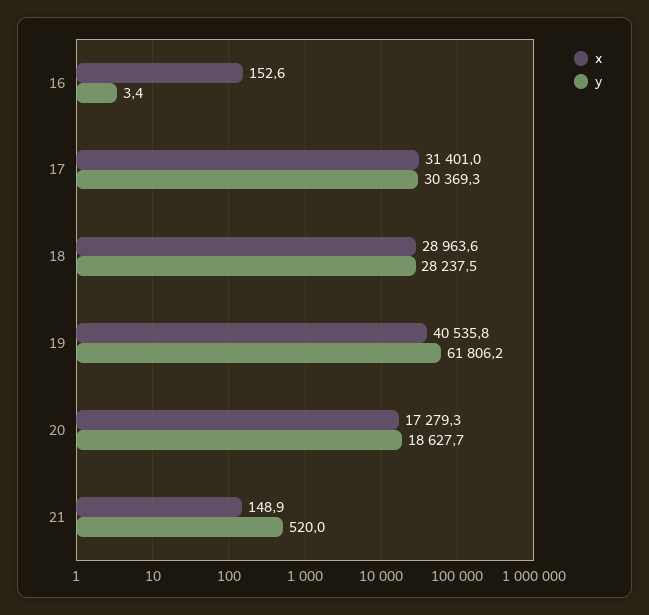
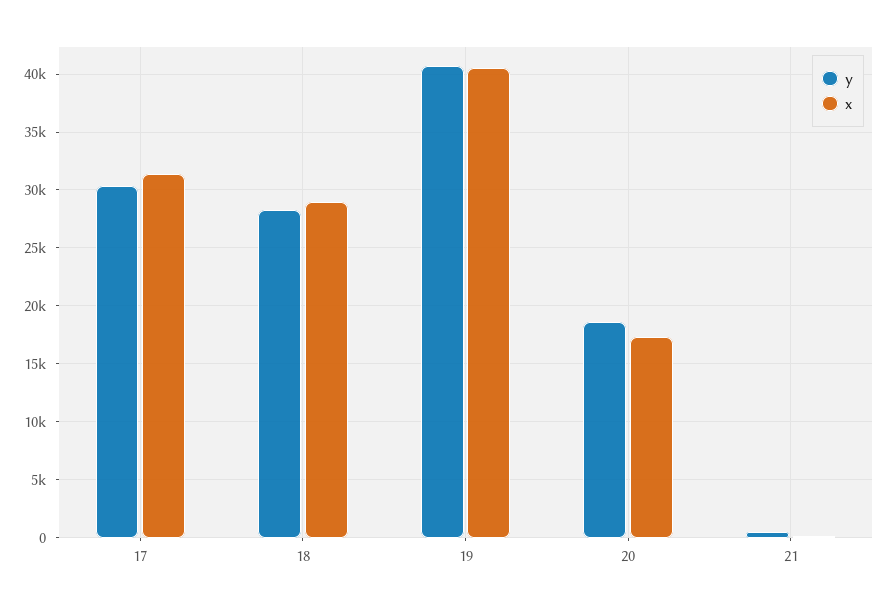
x, 16: 152.6 -> none
y, 16: 3.4 -> none
y, 19: 61806.2 -> 41000

